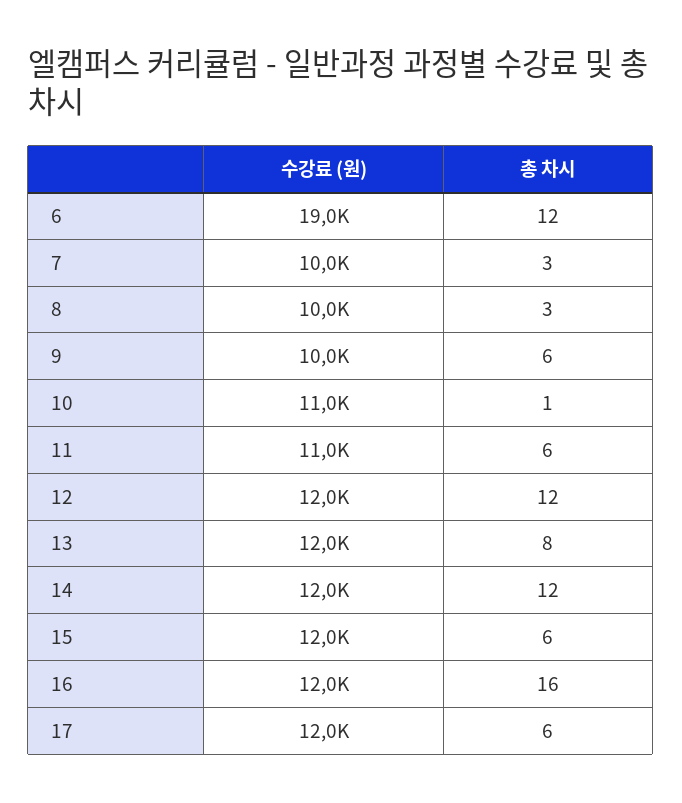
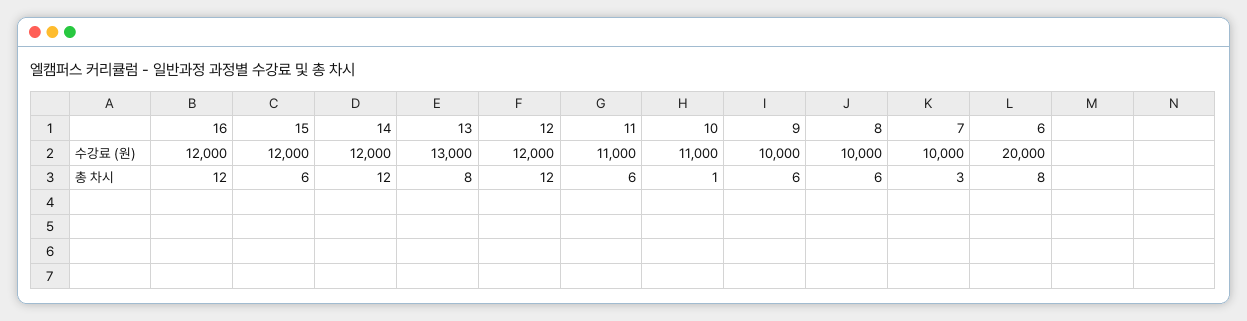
수강료 (원), 6: 19000 -> 20000
총 차시, 6: 12 -> 8
총 차시, 8: 3 -> 6
수강료 (원), 13: 12000 -> 13000
총 차시, 16: 16 -> 12
수강료 (원), 17: 12000 -> none
총 차시, 17: 6 -> none

